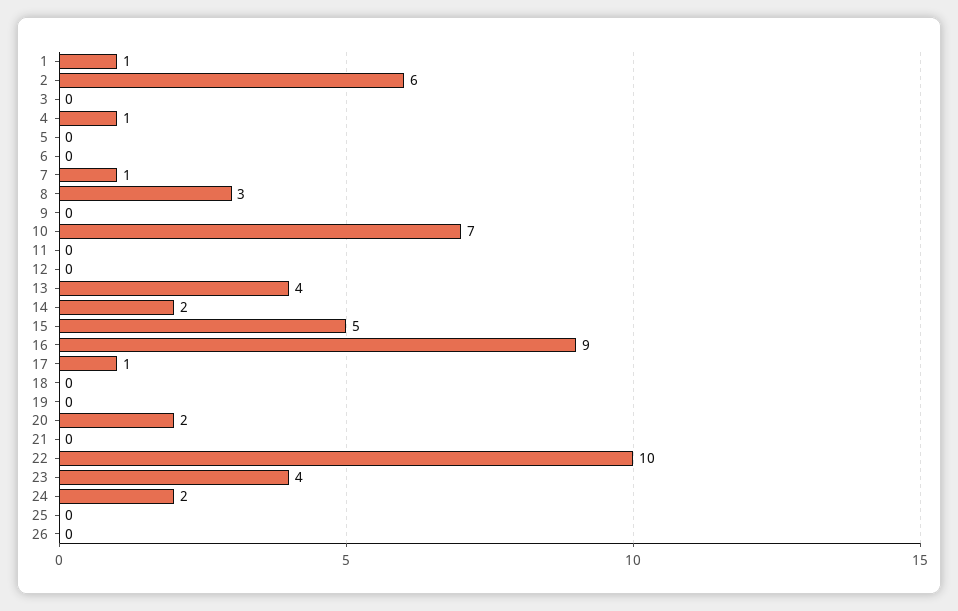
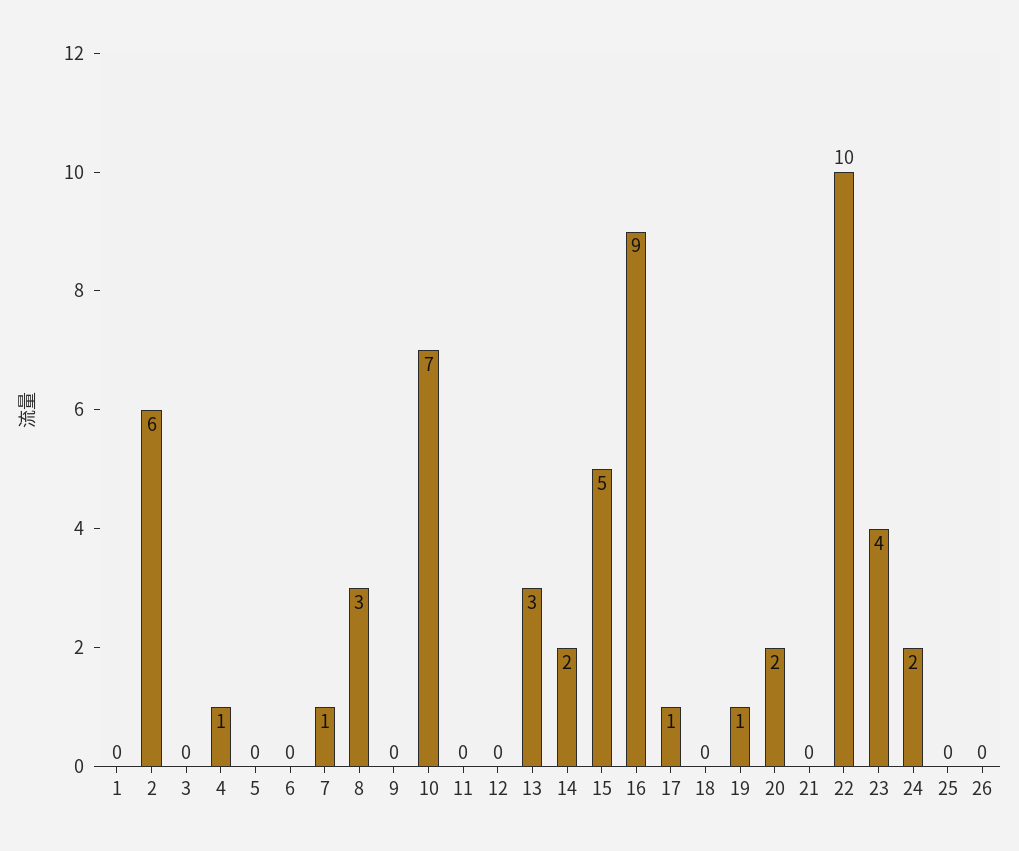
1: 1 -> 0
13: 4 -> 3
19: 0 -> 1

